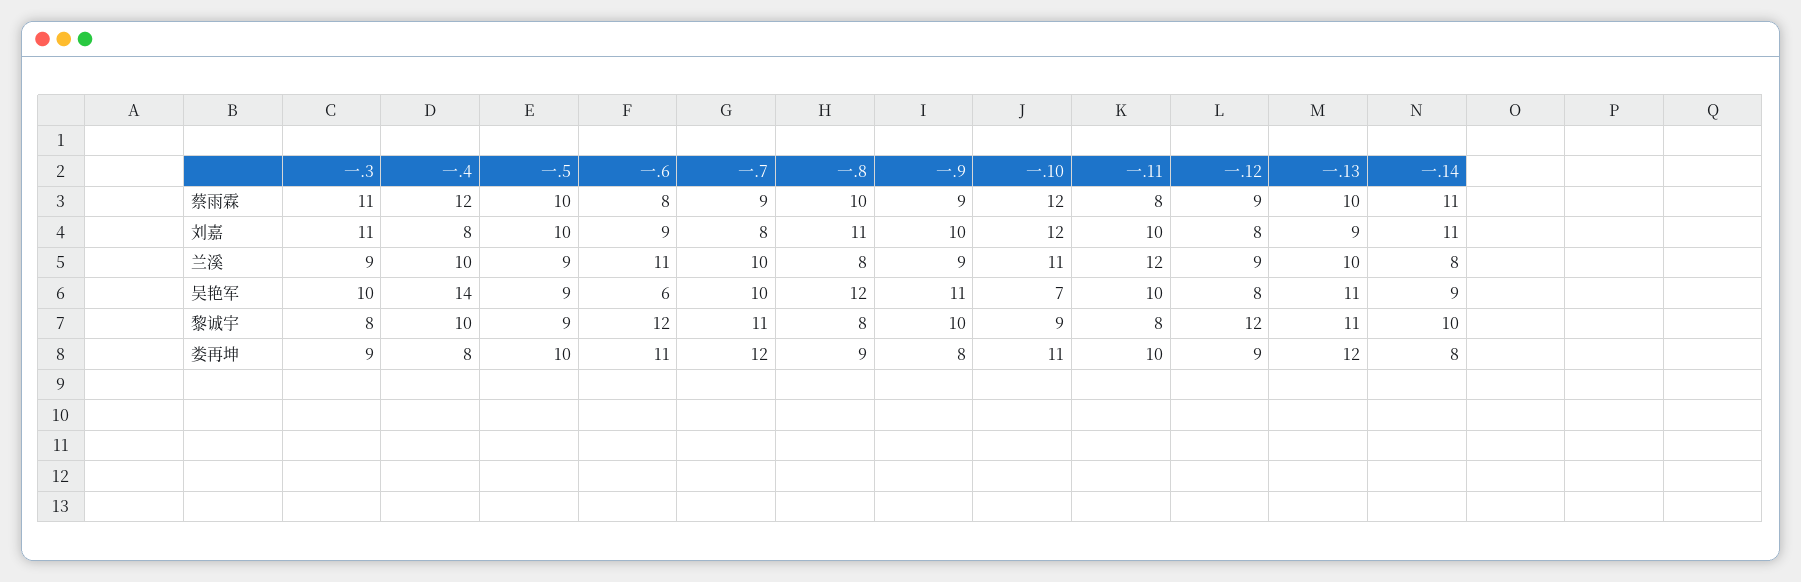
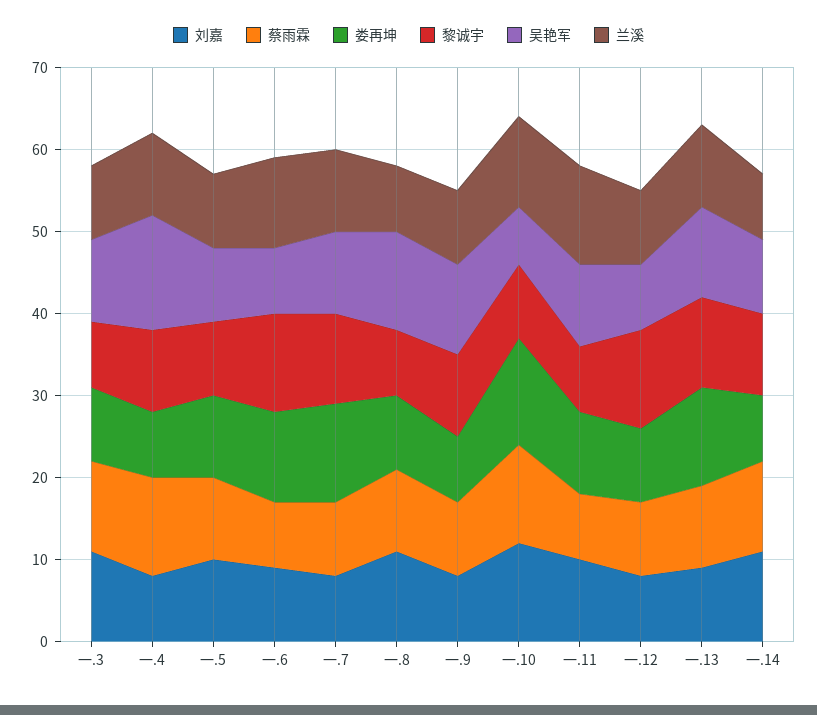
刘嘉, 一.9: 10 -> 8
吴艳军, 一.6: 6 -> 8
娄再坤, 一.10: 11 -> 13

